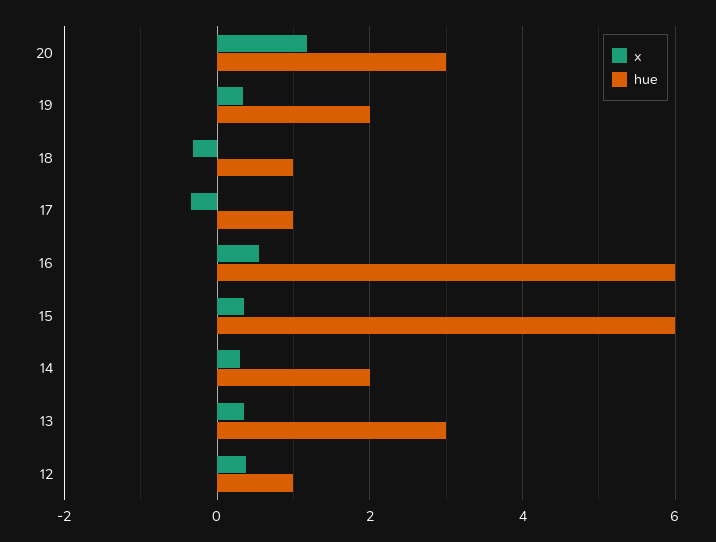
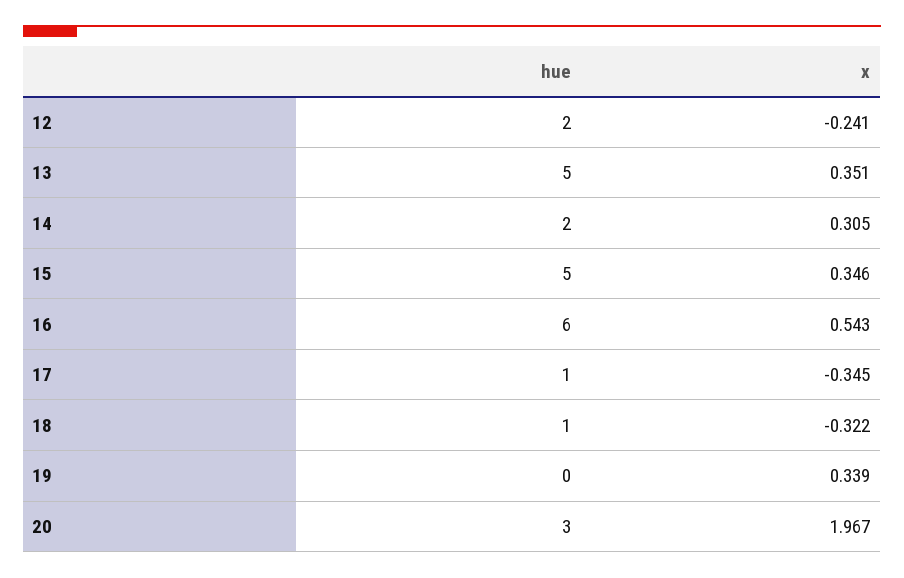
x, 20: 1.2 -> 1.967
hue, 19: 2 -> 0
hue, 15: 6 -> 5
hue, 13: 3 -> 5
x, 12: 0.4 -> -0.241
hue, 12: 1 -> 2

